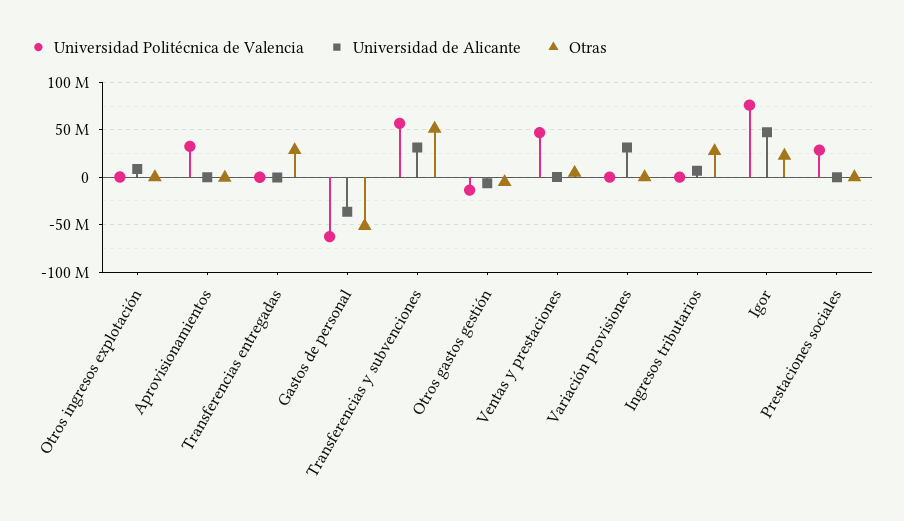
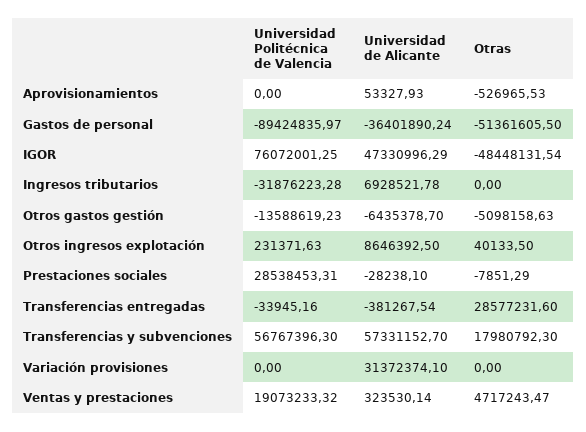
Universidad Politécnica de Valencia, Aprovisionamientos: 30000000 -> 0
Universidad Politécnica de Valencia, Gastos de personal: -60000000 -> -89424835.97
Universidad de Alicante, Transferencias y subvenciones: 30000000 -> 57331152.7
Otras, Transferencias y subvenciones: 50000000 -> 17980792.3
Universidad Politécnica de Valencia, Ventas y prestaciones: 50000000 -> 19073233.32
Universidad Politécnica de Valencia, Ingresos tributarios: 0 -> -31876223.28
Otras, Ingresos tributarios: 30000000 -> 0
Otras, Igor: 20000000 -> -48448131.54

